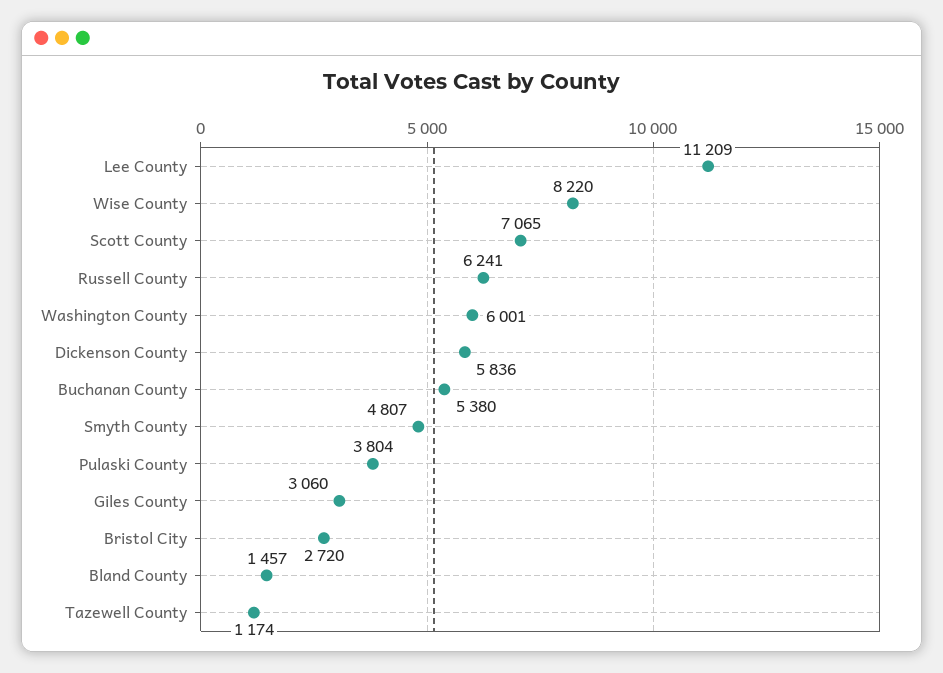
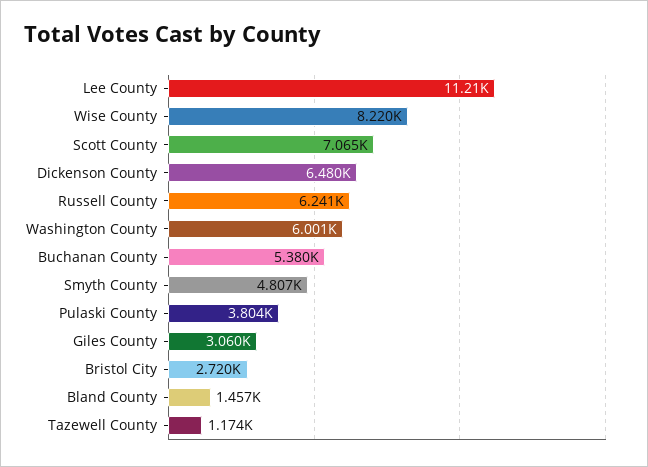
Dickenson County: 5836 -> 6480

